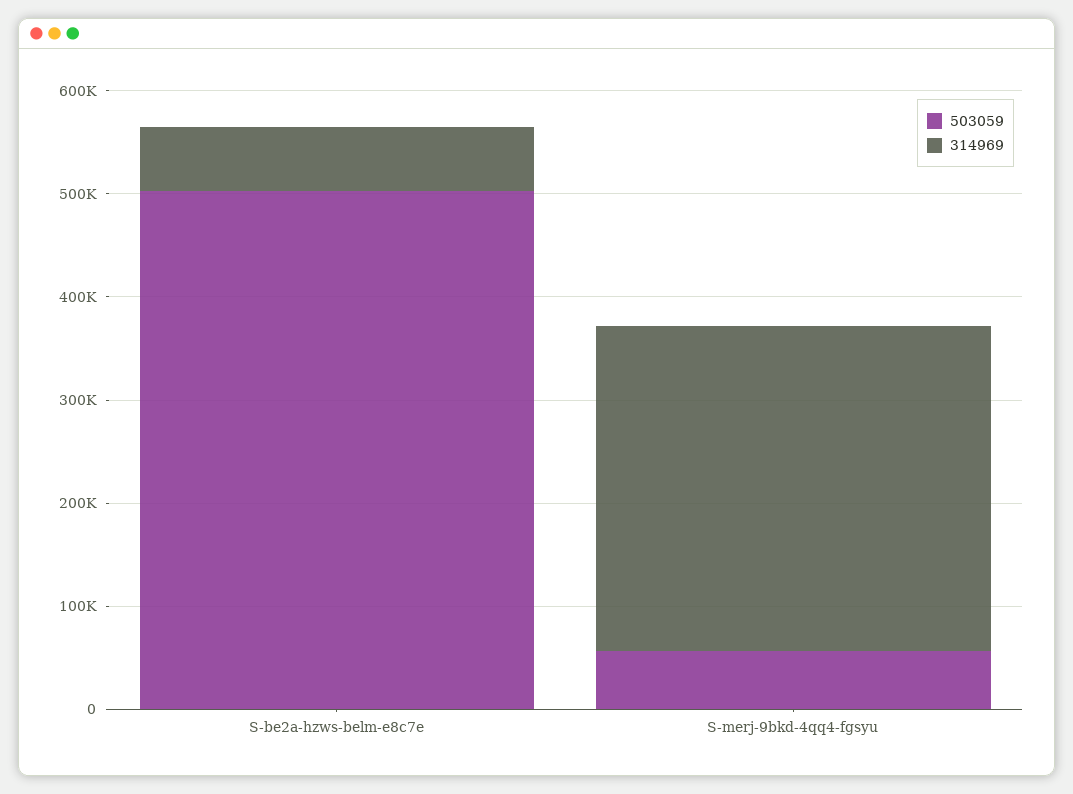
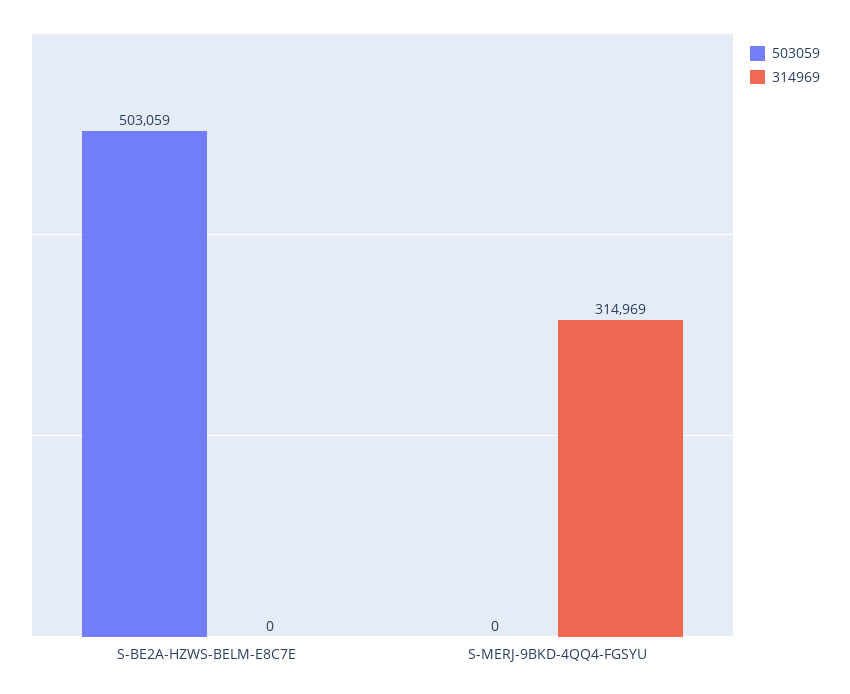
314969, S-be2a-hzws-belm-e8c7e: 60000 -> 0
503059, S-merj-9bkd-4qq4-fgsyu: 60000 -> 0

